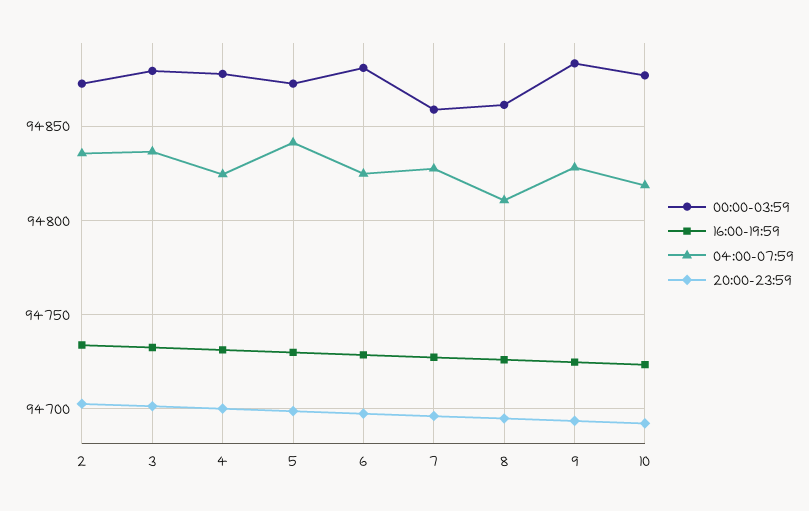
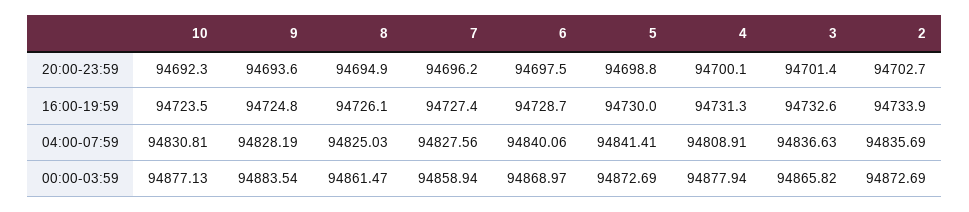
00:00-03:59, 3: 94880 -> 94865.82
04:00-07:59, 4: 94825 -> 94808.91
00:00-03:59, 6: 94880 -> 94868.97
04:00-07:59, 6: 94825 -> 94840.06
04:00-07:59, 8: 94810 -> 94825.03
04:00-07:59, 10: 94820 -> 94830.81

